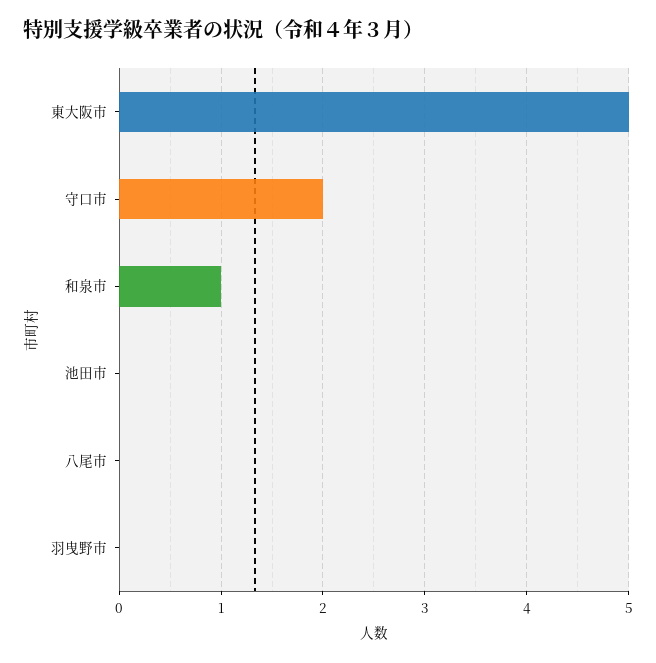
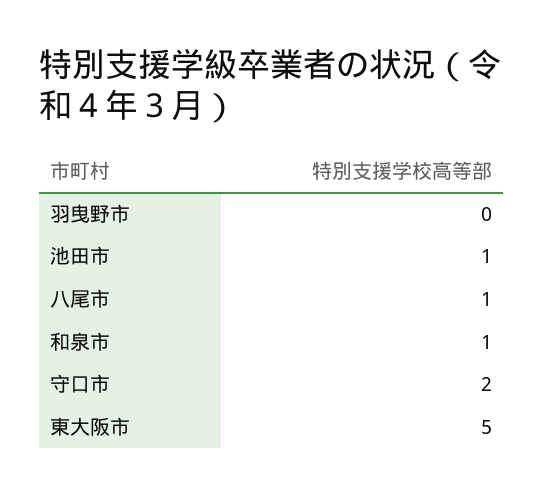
池田市: 0 -> 1
八尾市: 0 -> 1

